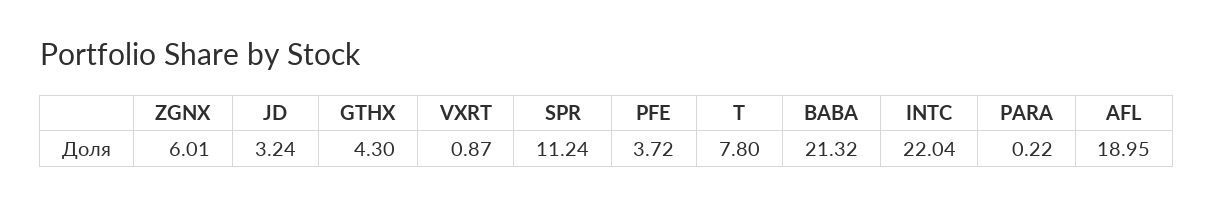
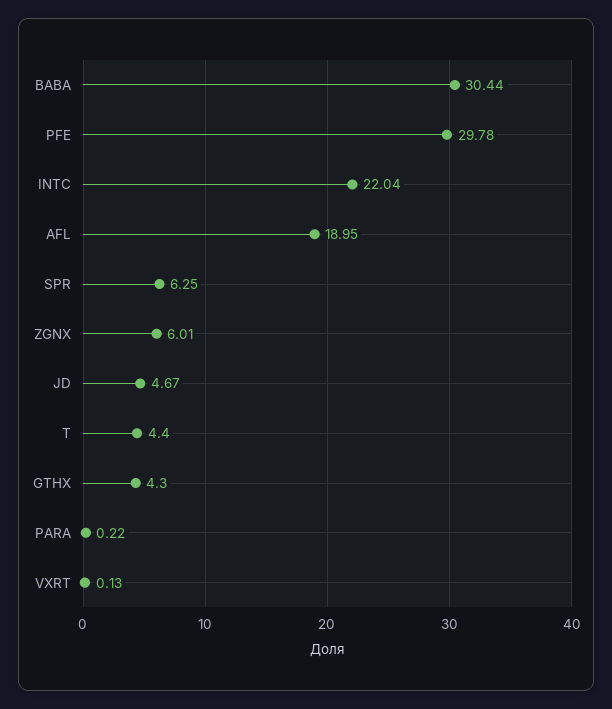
JD: 3.24 -> 4.67
VXRT: 0.87 -> 0.13
SPR: 11.24 -> 6.25
PFE: 3.72 -> 29.78
T: 7.8 -> 4.4
BABA: 21.32 -> 30.44

